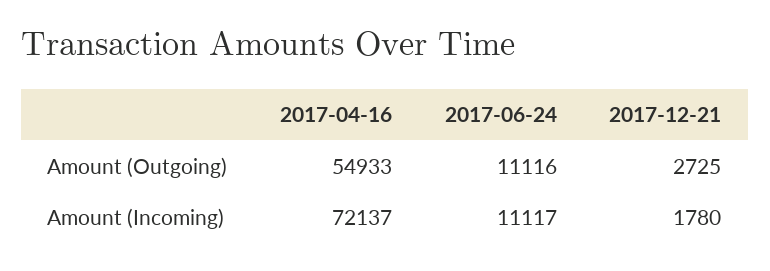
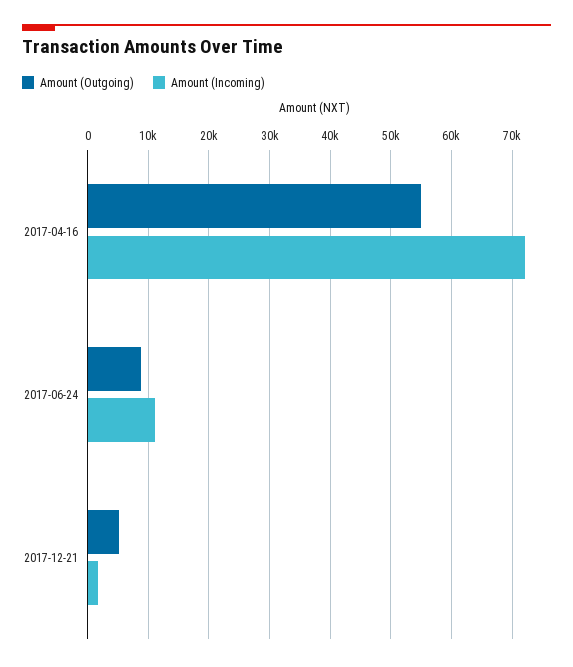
Amount (Outgoing), 2017-06-24: 11116 -> 9000
Amount (Outgoing), 2017-12-21: 2725 -> 5000

